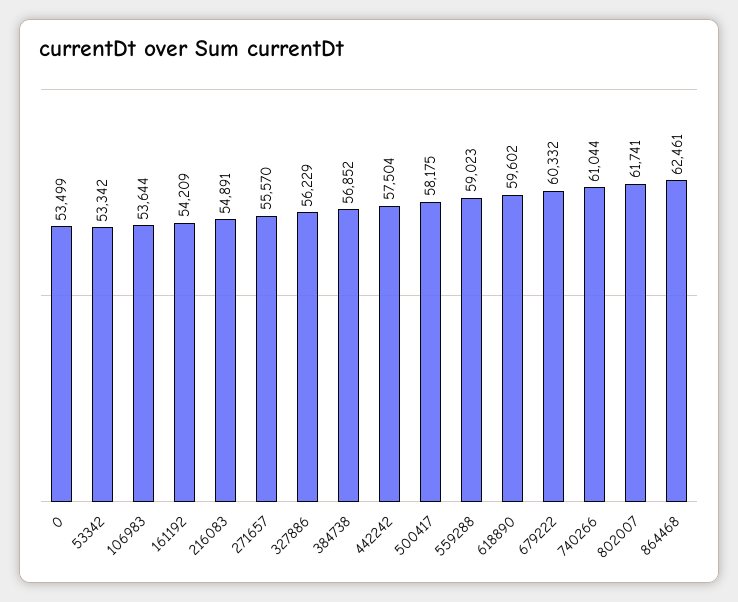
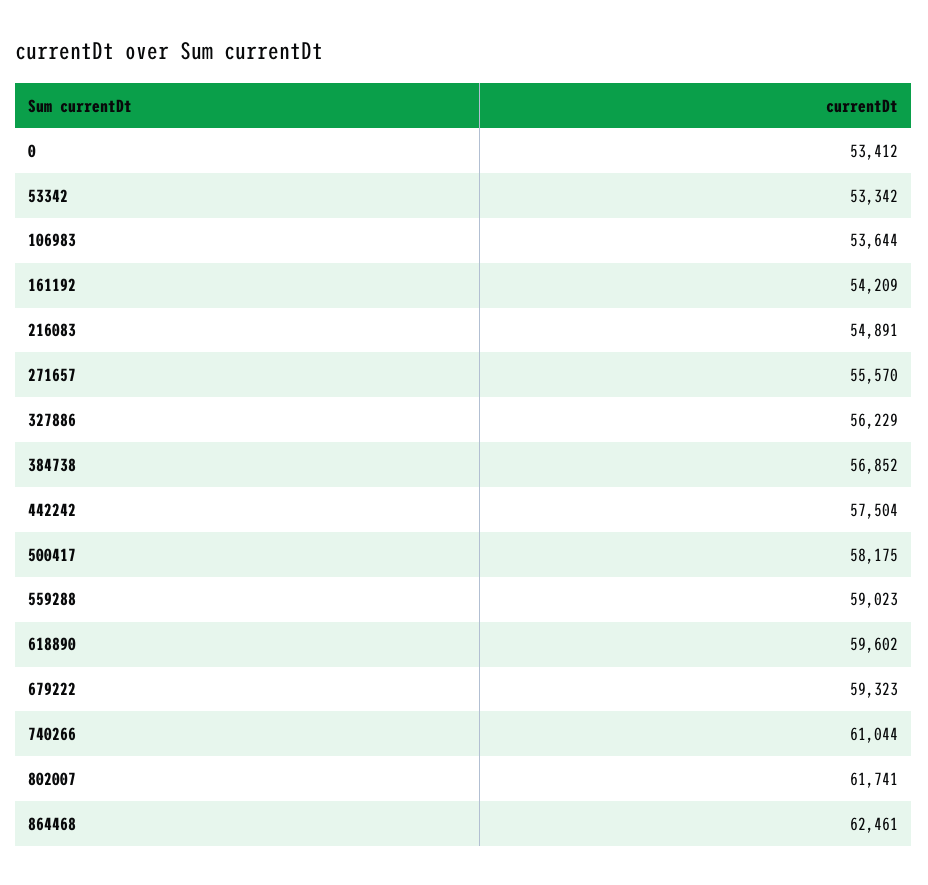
0: 53499 -> 53412
679222: 60332 -> 59323

